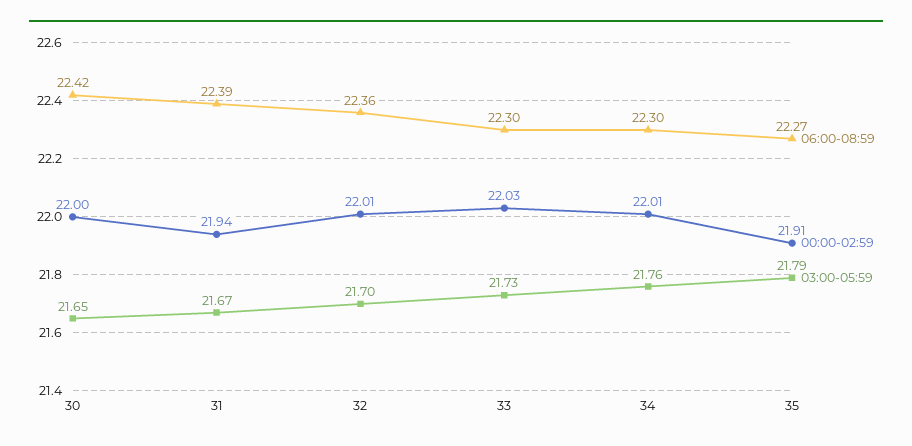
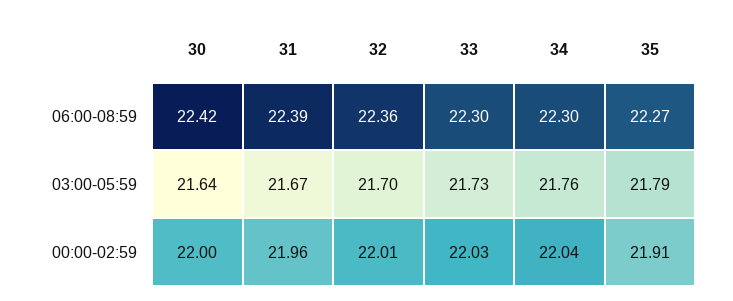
03:00-05:59, 30: 21.65 -> 21.64
00:00-02:59, 31: 21.94 -> 21.96
00:00-02:59, 34: 22.01 -> 22.04

